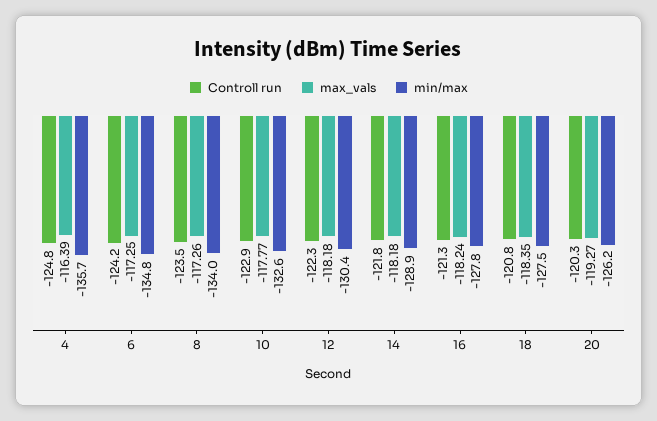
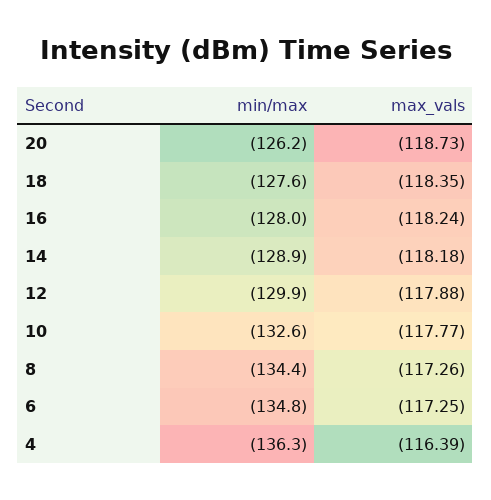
Controll run, 4: -124.8 -> none
min/max, 4: -135.7 -> -136.3
Controll run, 6: -124.2 -> none
Controll run, 8: -123.5 -> none
min/max, 8: -134 -> -134.4
Controll run, 10: -122.9 -> none
Controll run, 12: -122.3 -> none
max_vals, 12: -118.18 -> -117.88
min/max, 12: -130.4 -> -129.9
Controll run, 14: -121.8 -> none
Controll run, 16: -121.3 -> none
min/max, 16: -127.8 -> -128
Controll run, 18: -120.8 -> none
min/max, 18: -127.5 -> -127.6
Controll run, 20: -120.3 -> none
max_vals, 20: -119.27 -> -118.73

